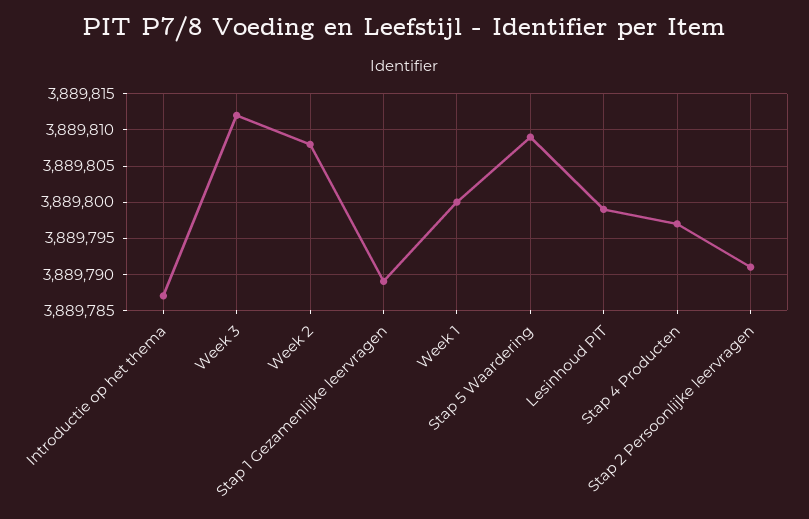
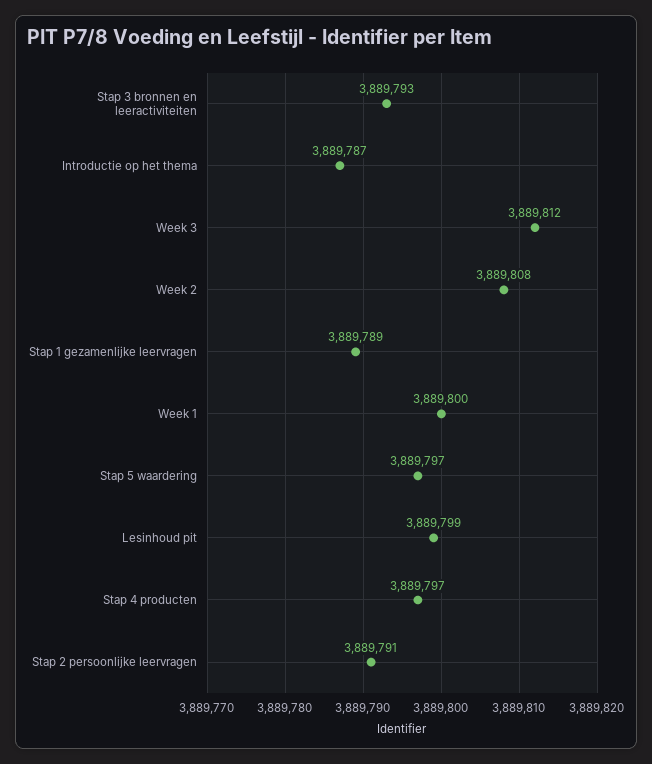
Stap 5 Waardering: 3889809 -> 3889797
Stap 3 bronnen en leeractiviteiten: none -> 3889793

